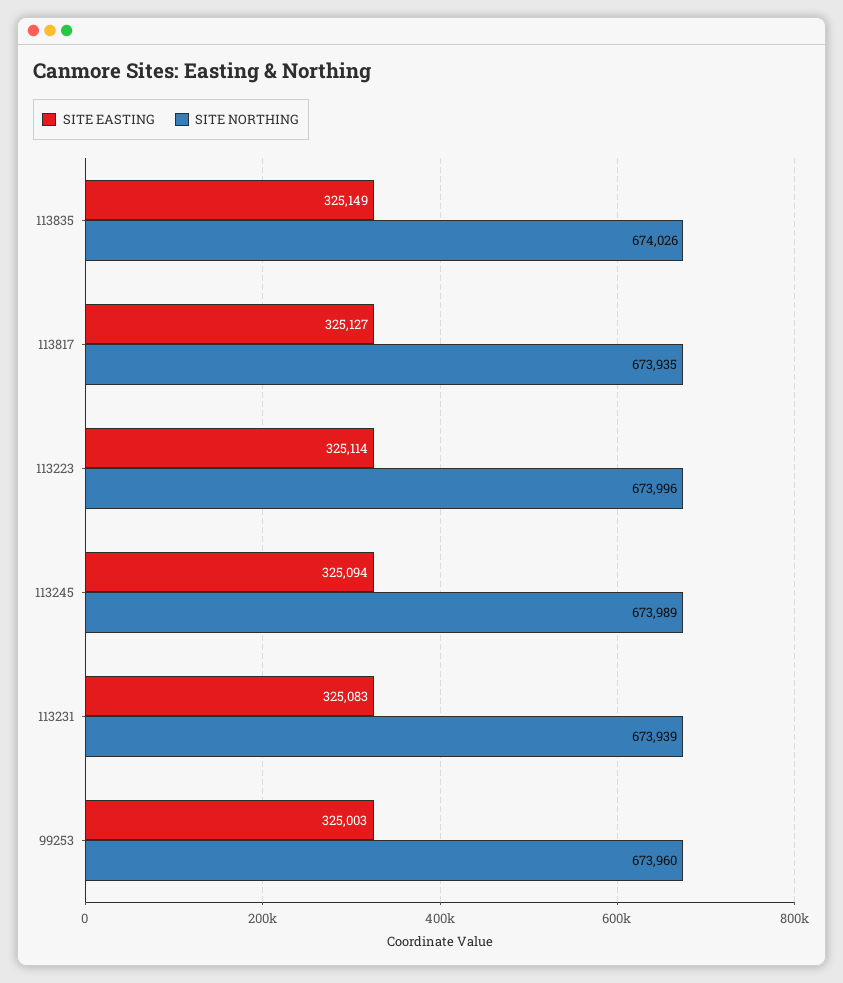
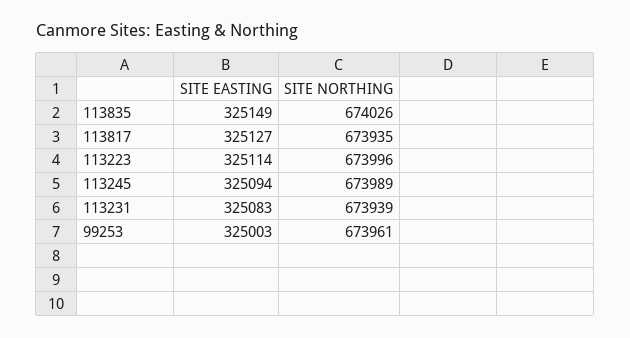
SITE NORTHING, 99253: 673960 -> 673961

